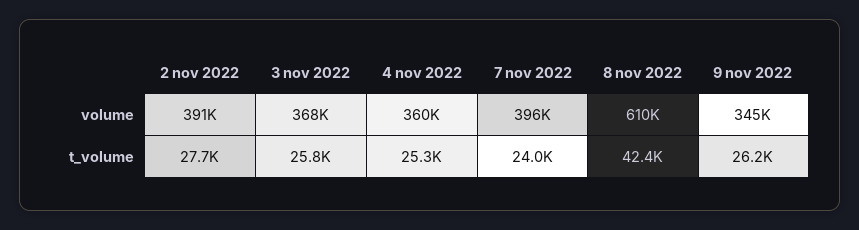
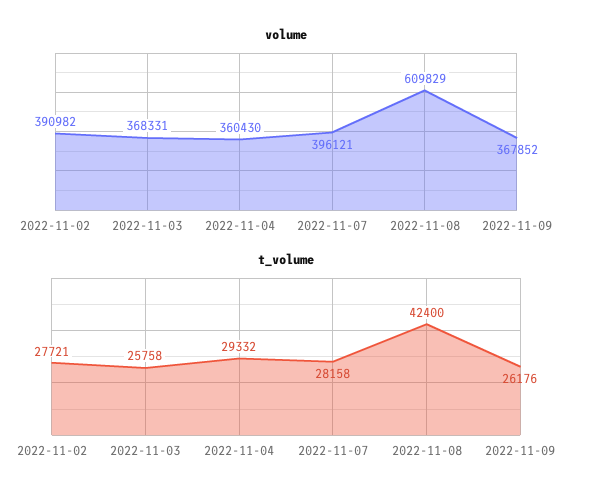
volume, 9 nov 2022: 345000 -> 367852
t_volume, 4 nov 2022: 25300 -> 29332
t_volume, 7 nov 2022: 24000 -> 28158

